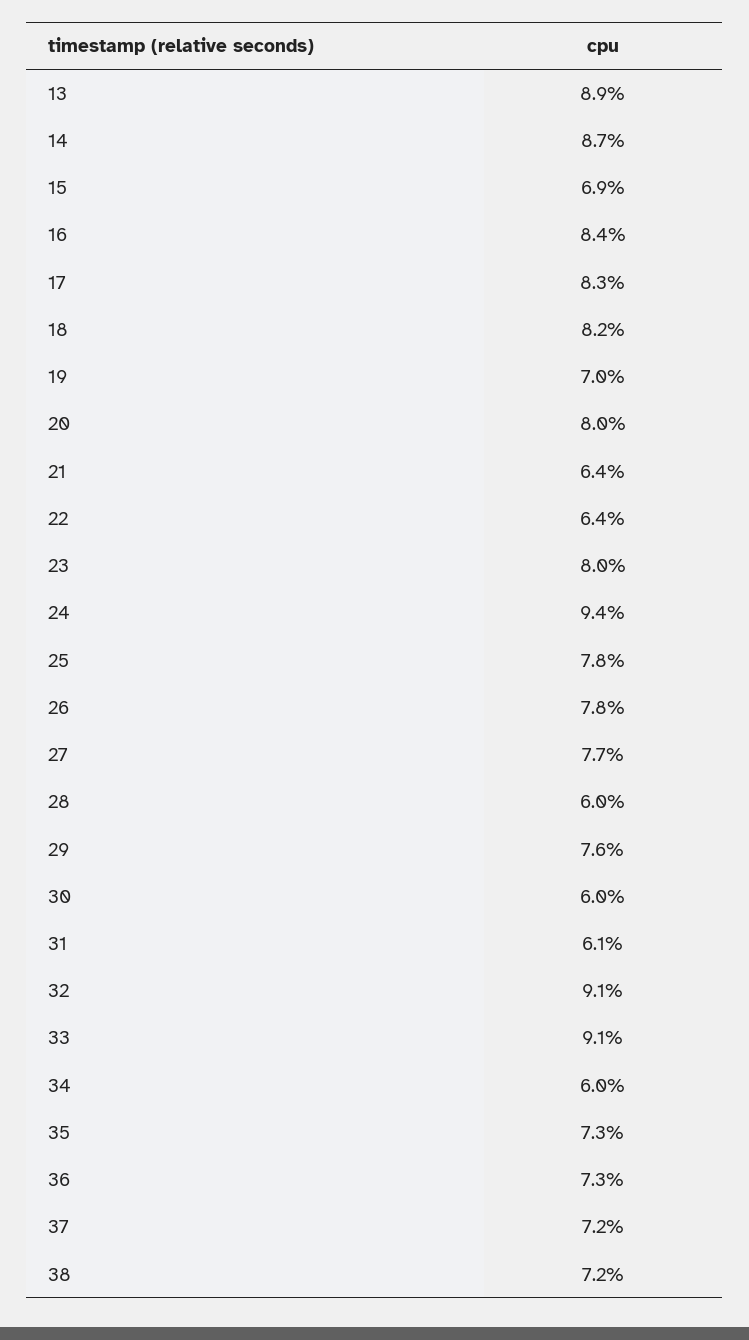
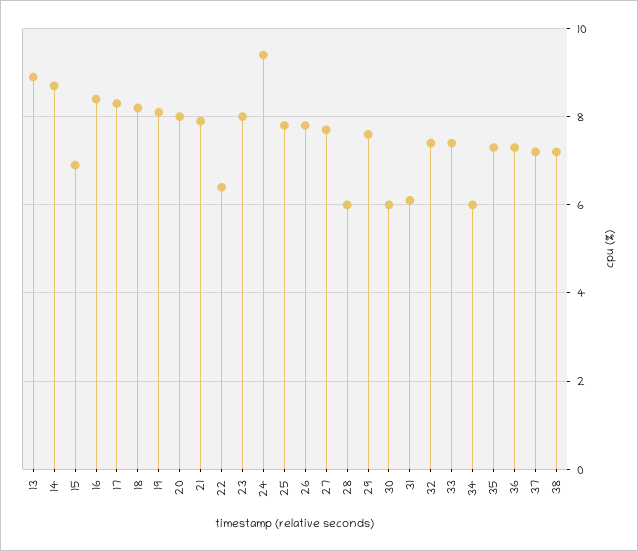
19: 7 -> 8
21: 6.4 -> 8
32: 9.1 -> 7.5
33: 9.1 -> 7.5

